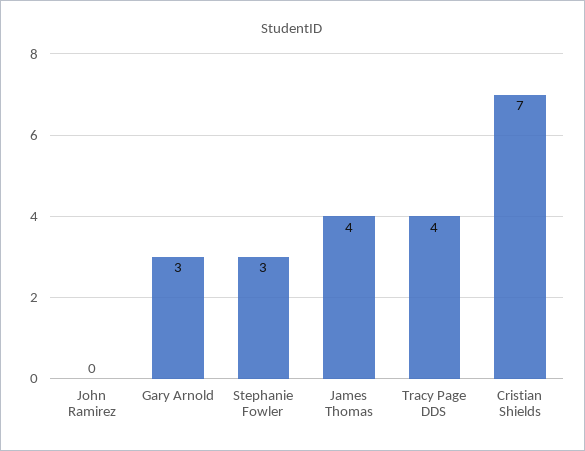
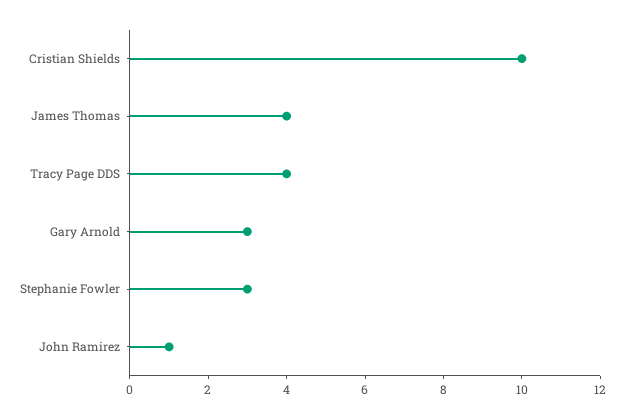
John Ramirez: 0 -> 1
Cristian Shields: 7 -> 10

